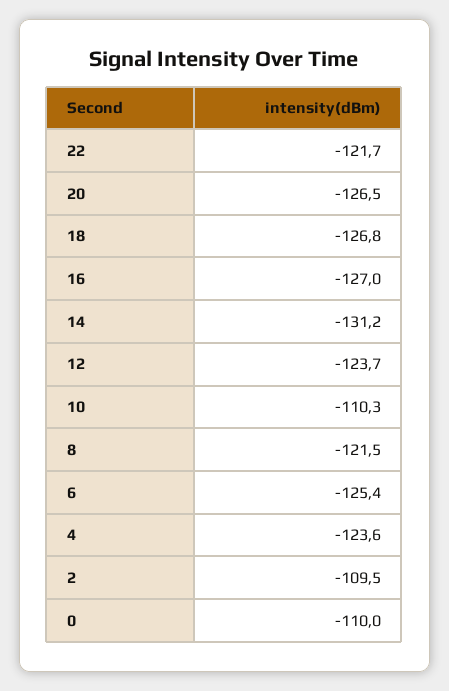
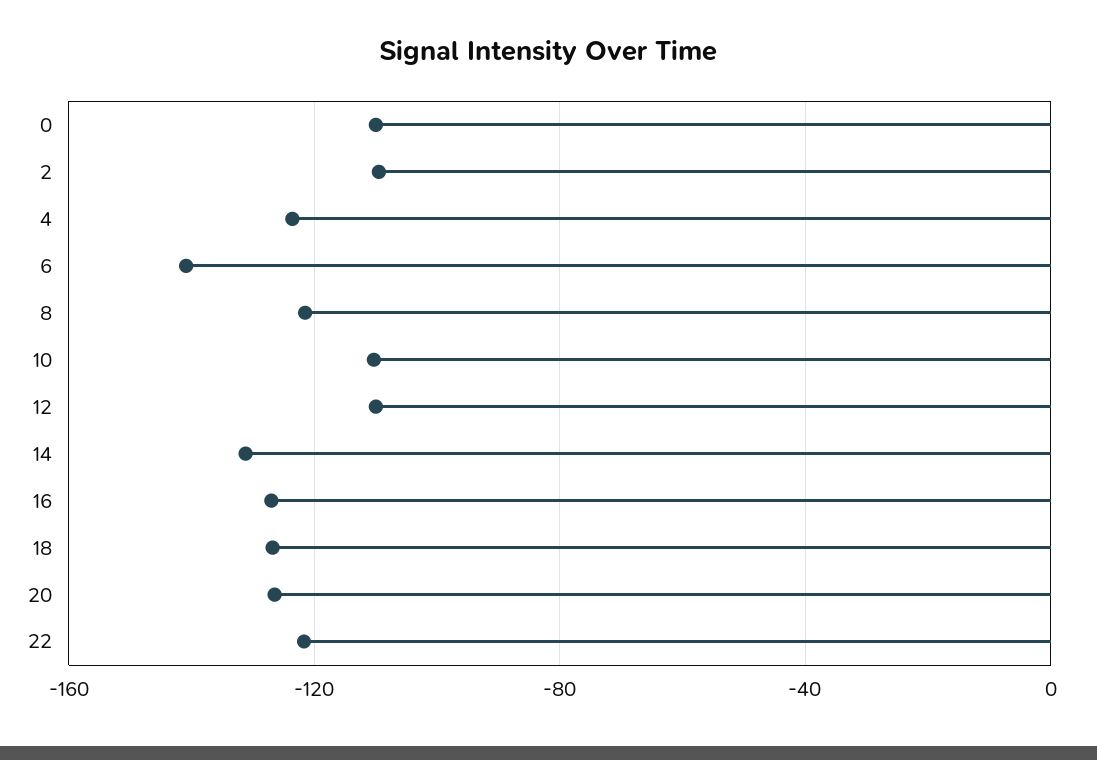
12: -123.7 -> -110
6: -125.4 -> -140

